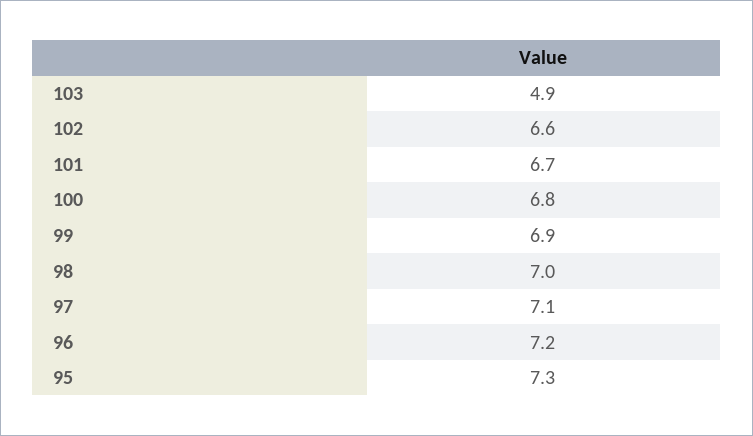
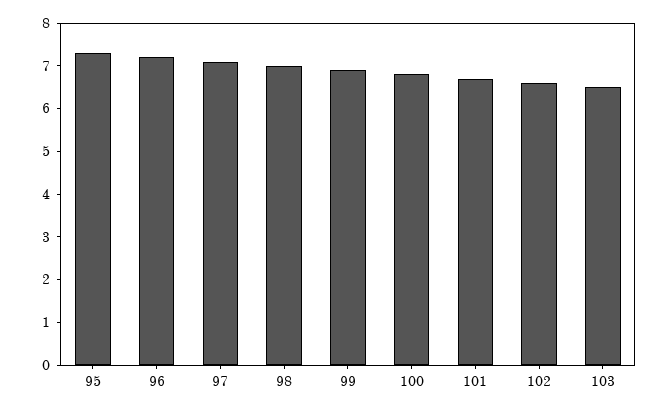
103: 4.9 -> 6.5

